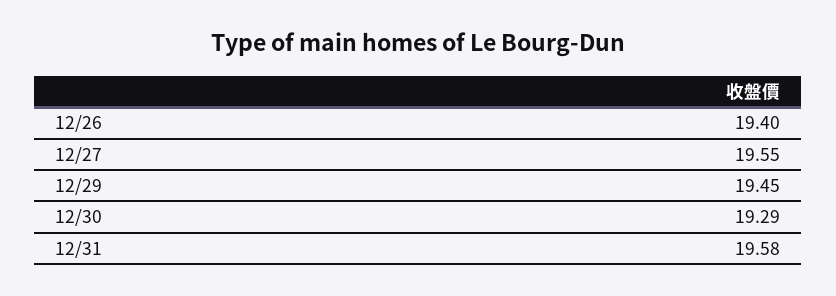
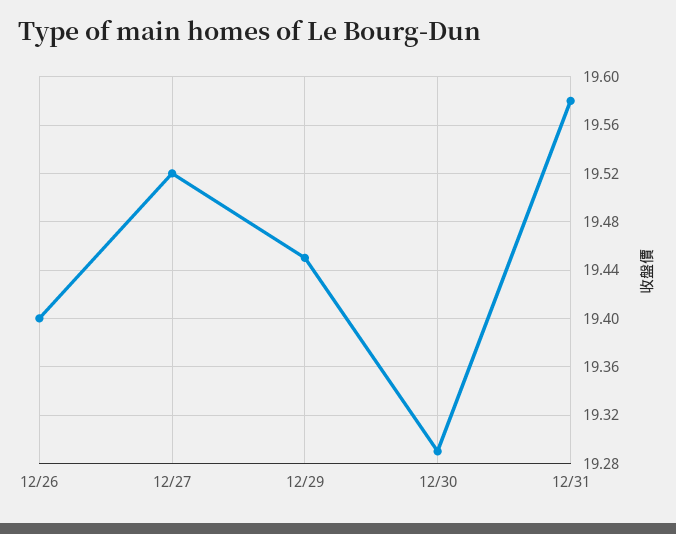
12/27: 19.55 -> 19.52

